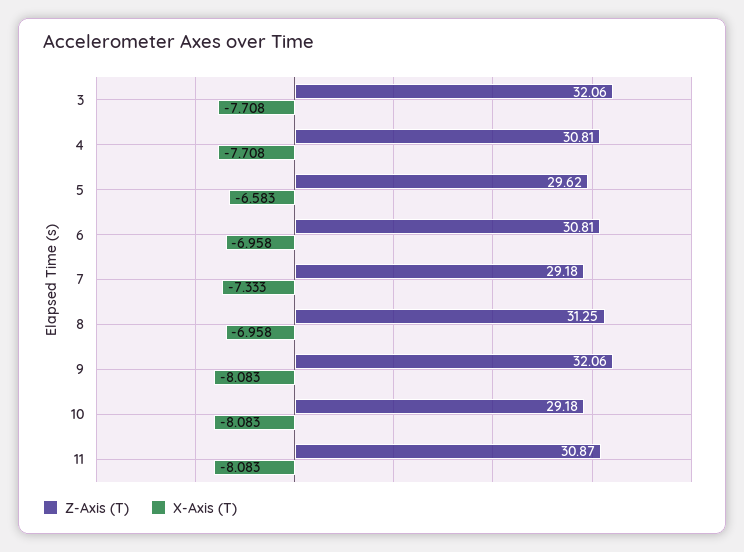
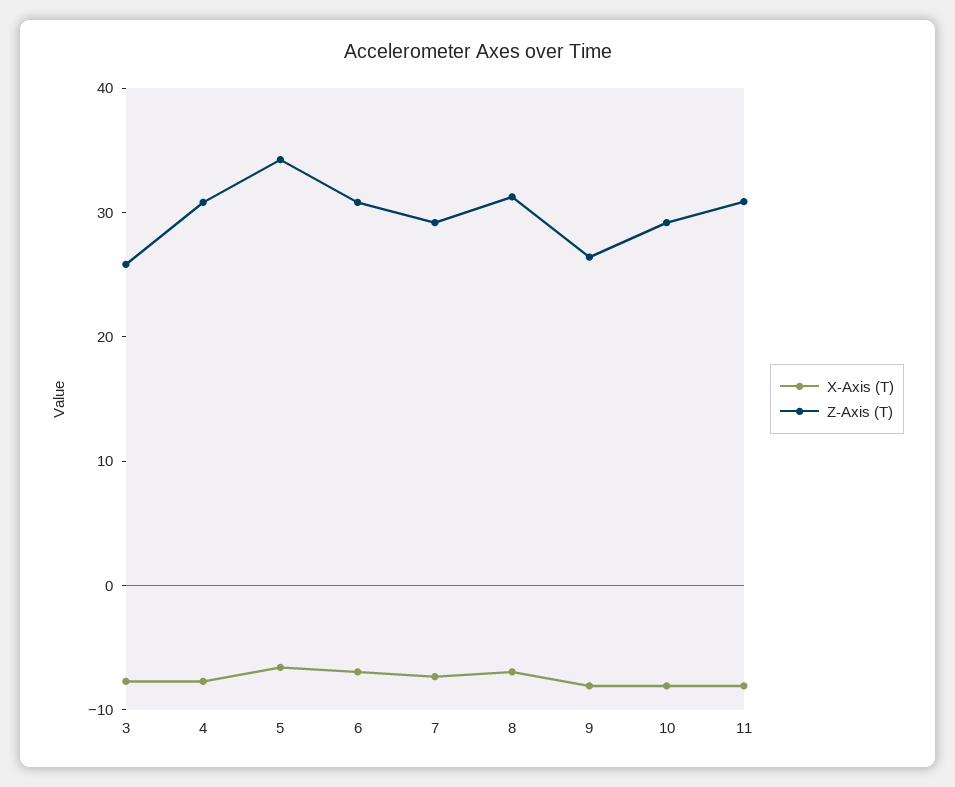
Z-Axis (T), 3: 32.06 -> 26
Z-Axis (T), 5: 29.62 -> 34
Z-Axis (T), 9: 32.06 -> 26

